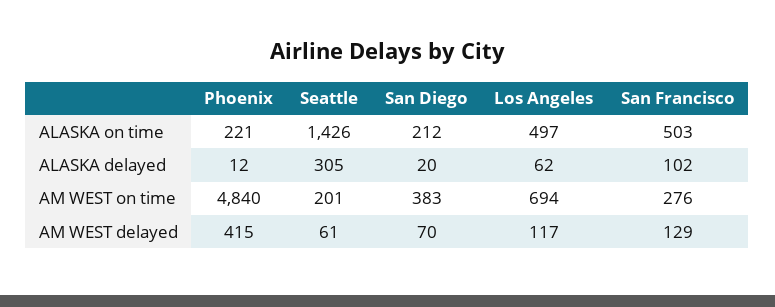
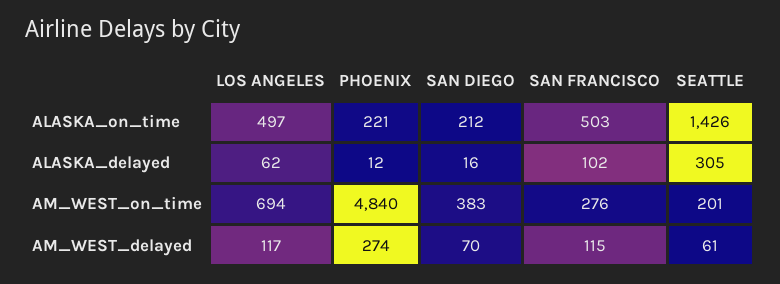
San Diego, ALASKA delayed: 20 -> 16
Phoenix, AM WEST delayed: 415 -> 274
San Francisco, AM WEST delayed: 129 -> 115

